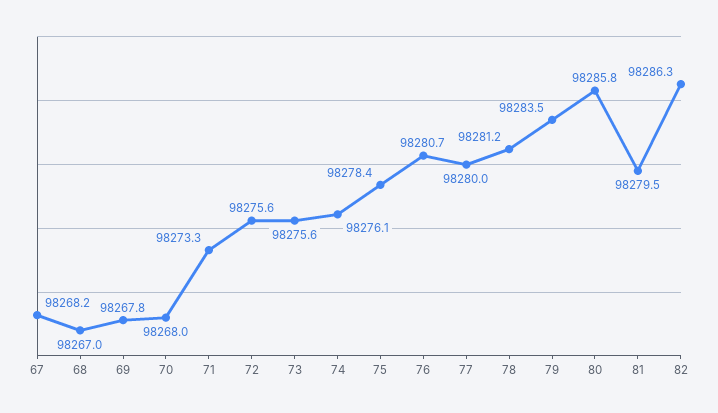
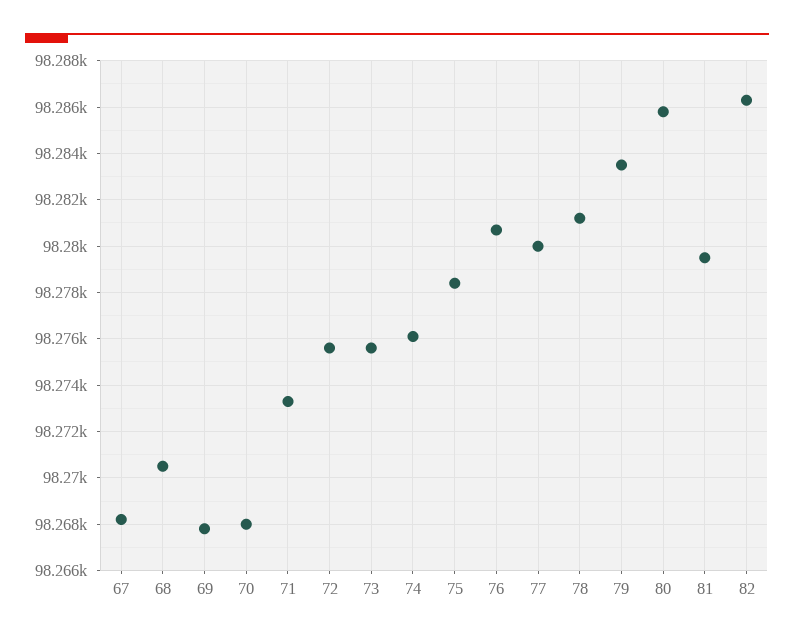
68: 98267 -> 98270.5

